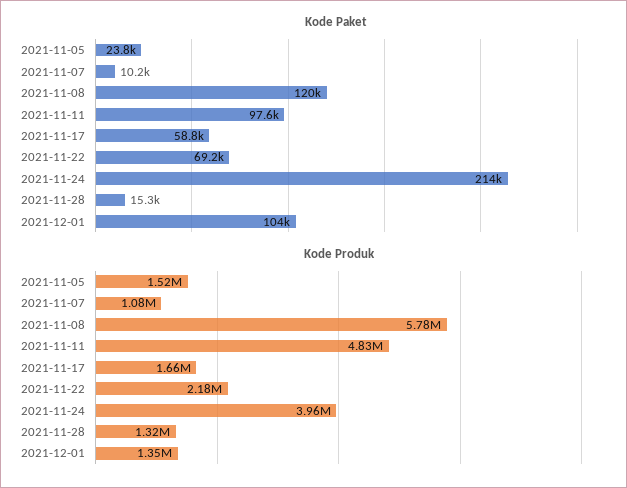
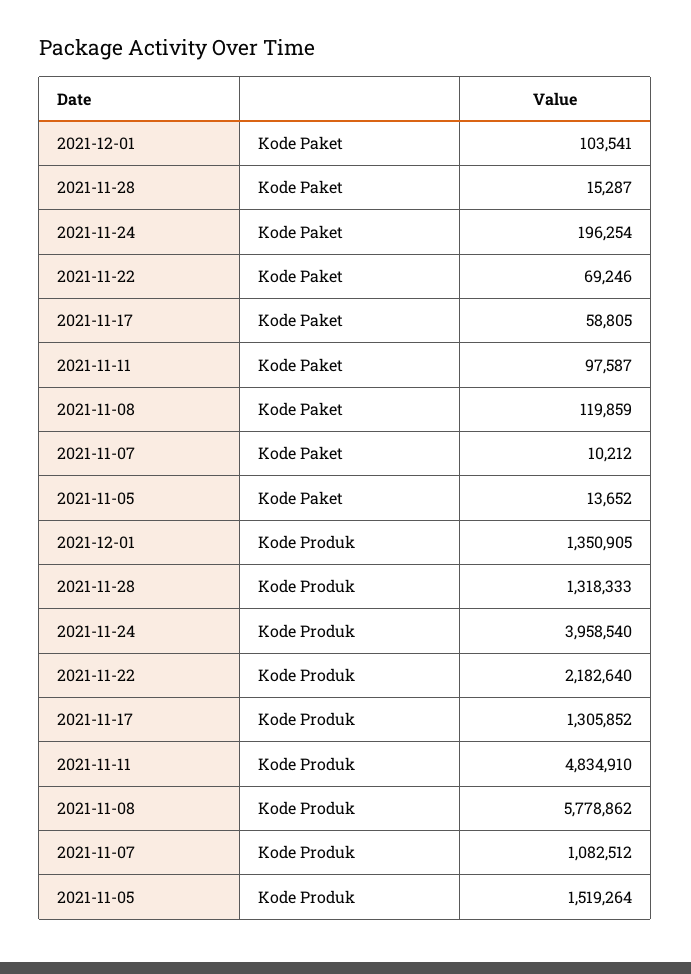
Kode Paket, 2021-11-05: 23800 -> 13652
Kode Paket, 2021-11-24: 214000 -> 196254
Kode Produk, 2021-11-17: 1660000 -> 1305852

